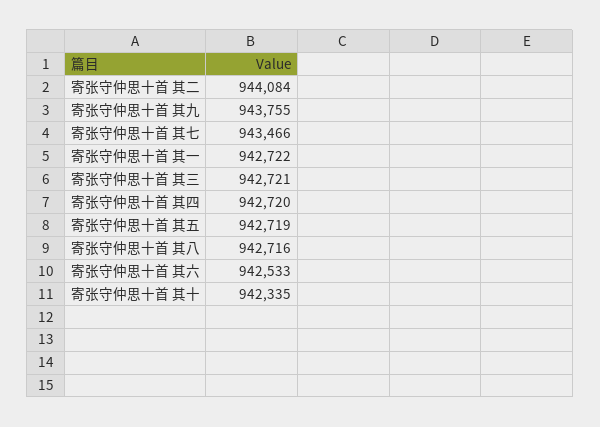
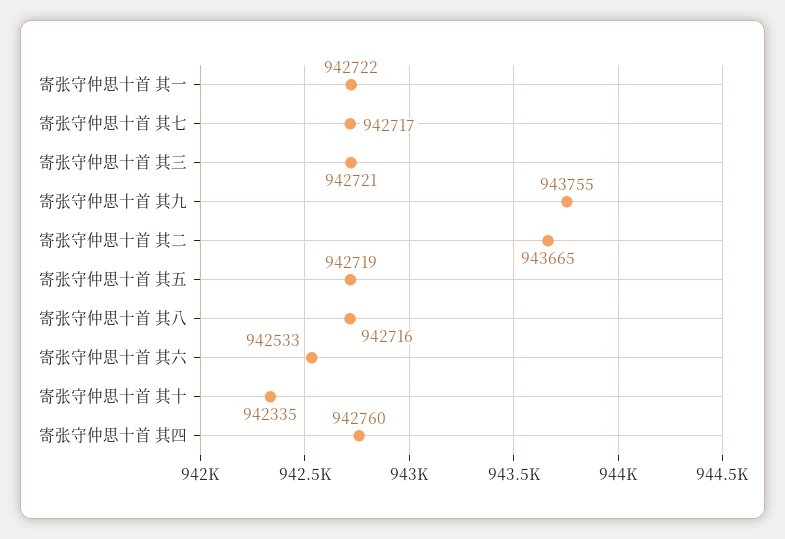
寄张守仲思十首 其二: 944084 -> 943665
寄张守仲思十首 其七: 943466 -> 942717
寄张守仲思十首 其四: 942720 -> 942760

